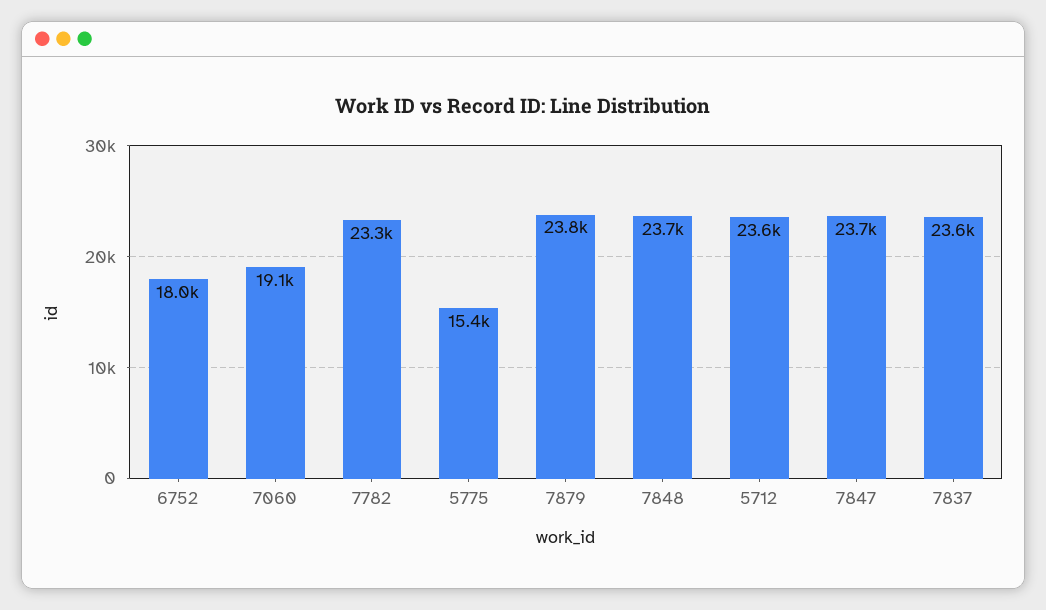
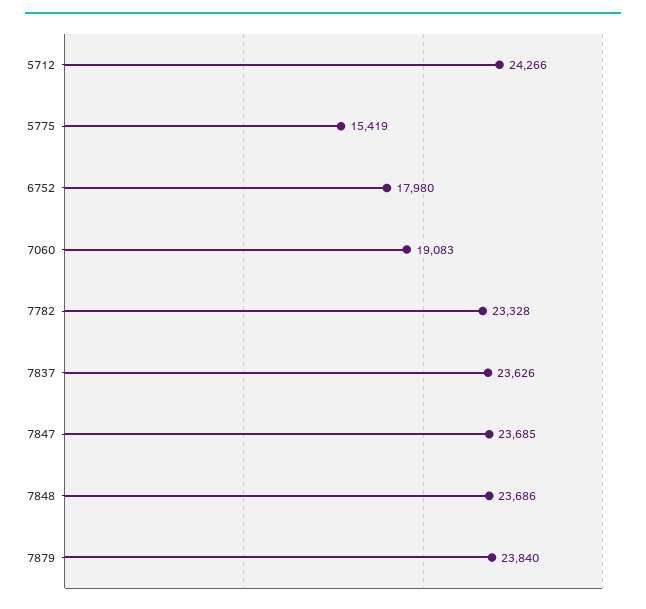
5712: 23600 -> 24266

